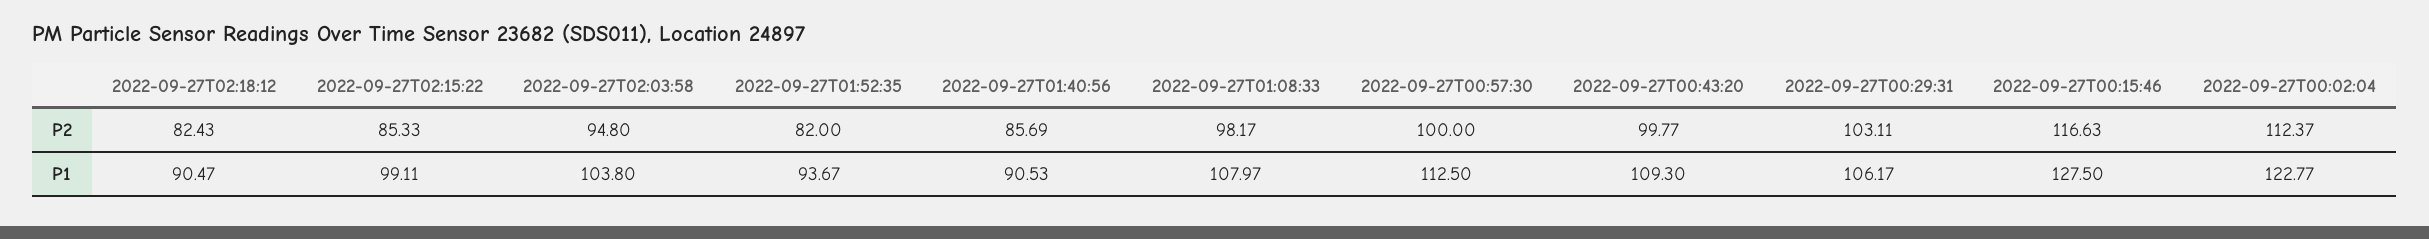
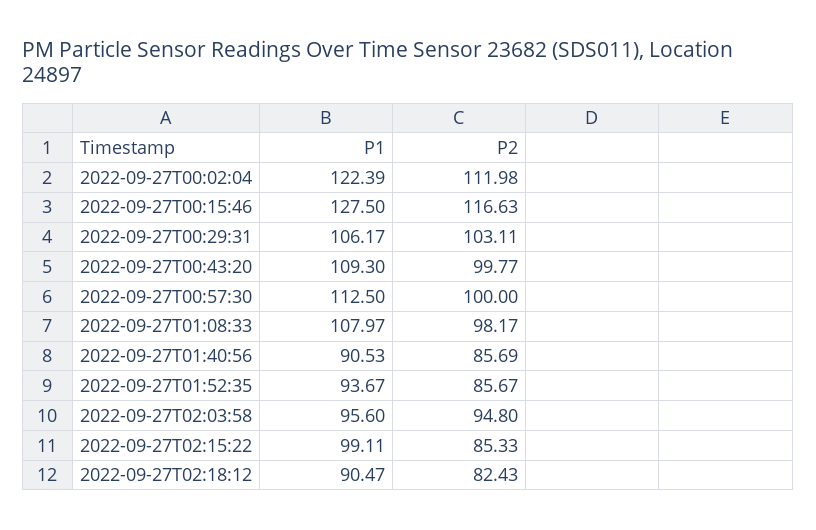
2022-09-27T01:52:35, P2: 82 -> 85.67
2022-09-27T00:02:04, P2: 112.37 -> 111.98
2022-09-27T02:03:58, P1: 103.8 -> 95.6
2022-09-27T00:02:04, P1: 122.77 -> 122.39

